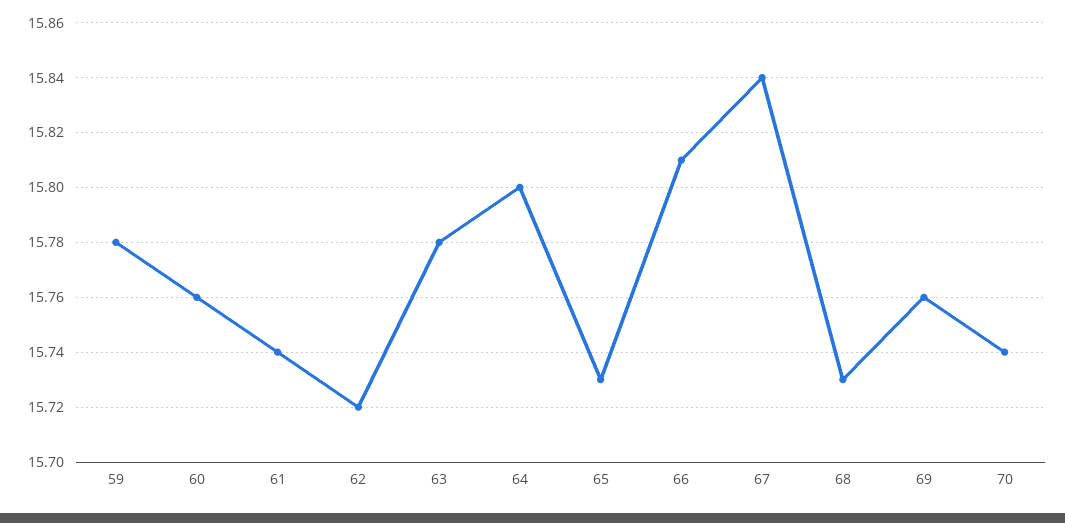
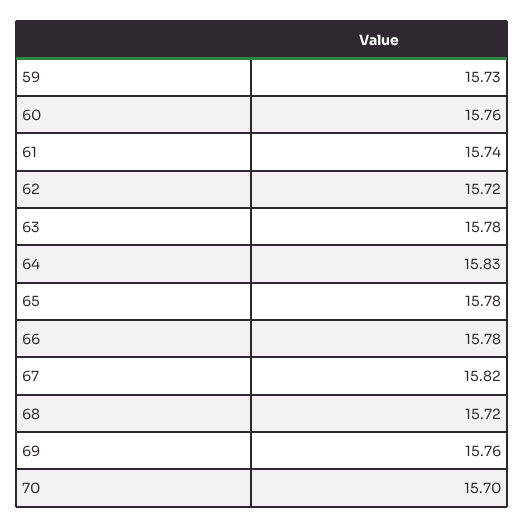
59: 15.78 -> 15.73
64: 15.8 -> 15.83
65: 15.73 -> 15.78
66: 15.81 -> 15.78
67: 15.84 -> 15.82
68: 15.73 -> 15.72
70: 15.74 -> 15.7

